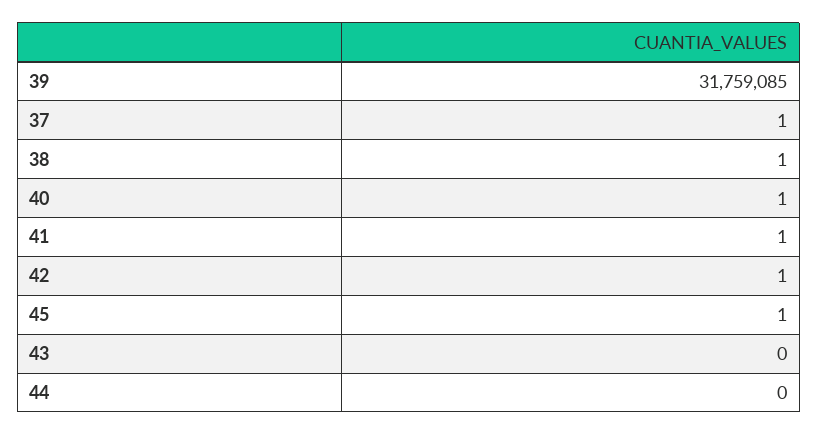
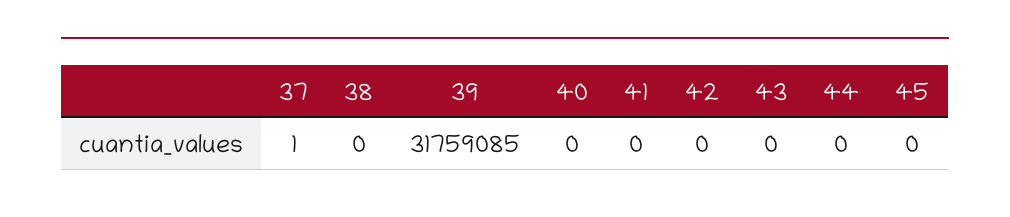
38: 1 -> 0
40: 1 -> 0
41: 1 -> 0
42: 1 -> 0
45: 1 -> 0

